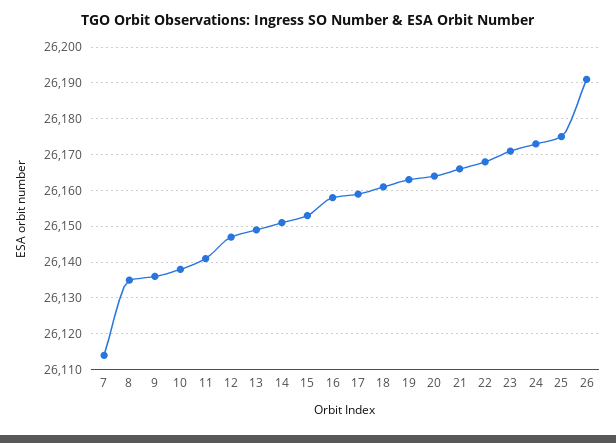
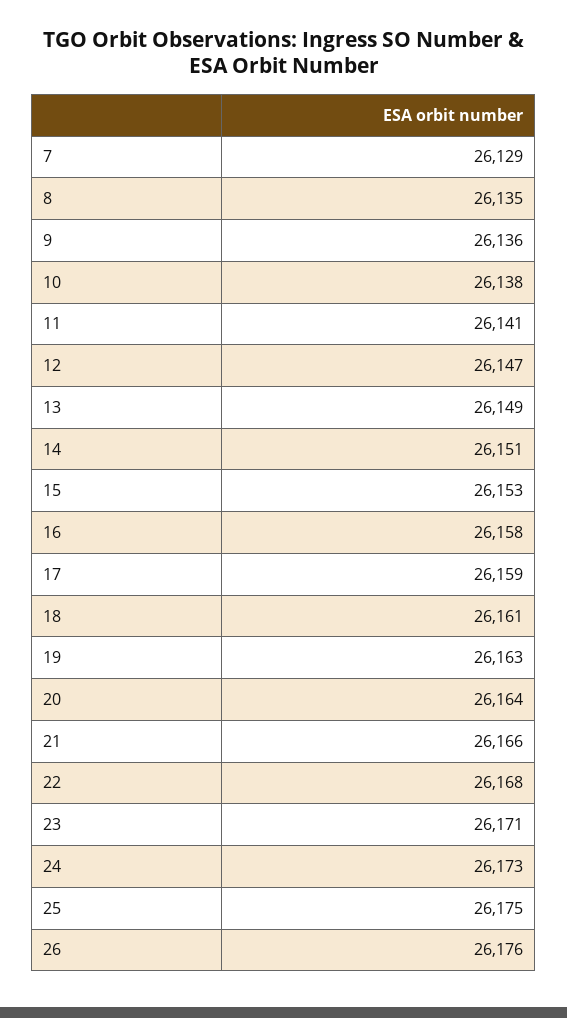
7: 26115 -> 26129
26: 26190 -> 26176

